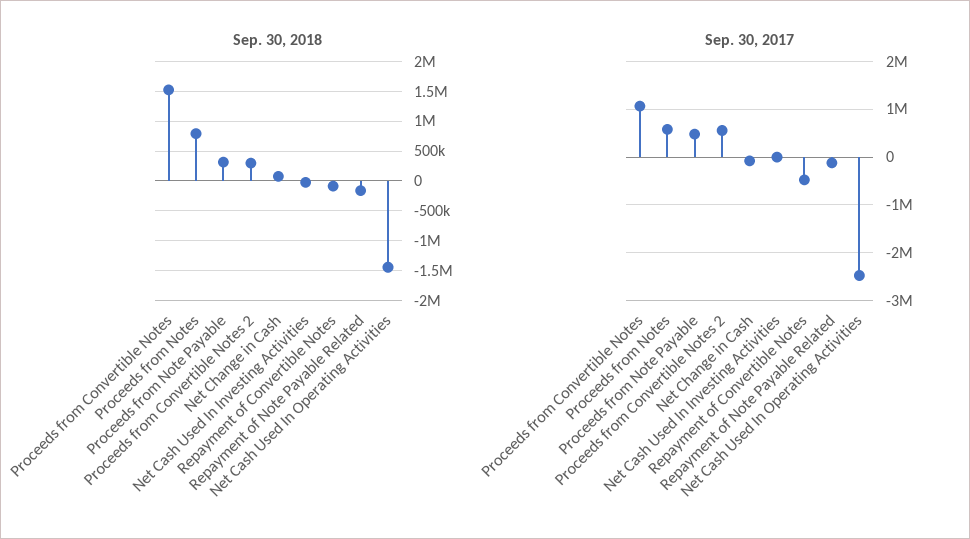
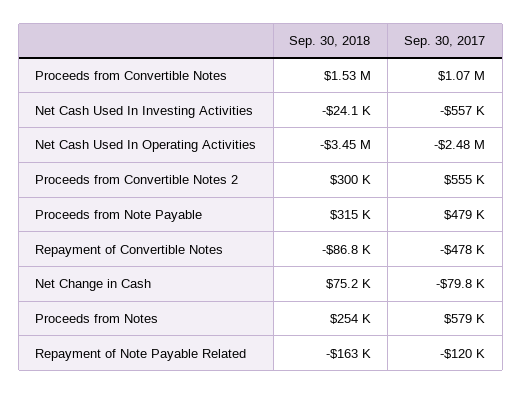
Sep. 30, 2018, Proceeds from Notes: 750000 -> 254000
Sep. 30, 2018, Net Cash Used In Operating Activities: -1500000 -> -3450000
Sep. 30, 2017, Net Cash Used In Investing Activities: 0 -> -557000

